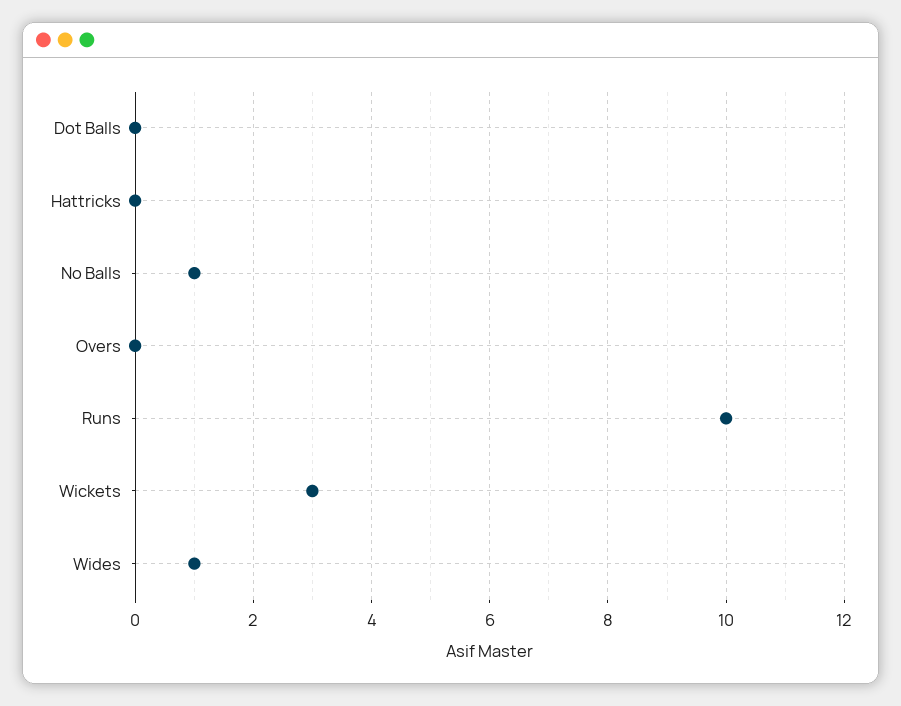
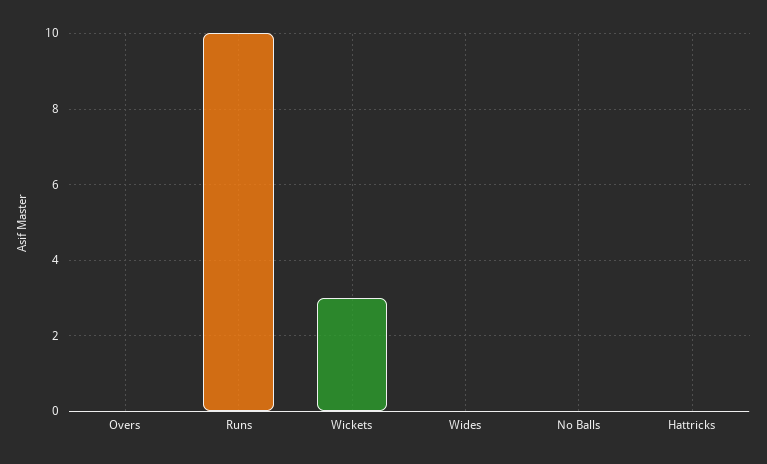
Dot Balls: 0 -> none
No Balls: 1 -> 0
Wides: 1 -> 0

